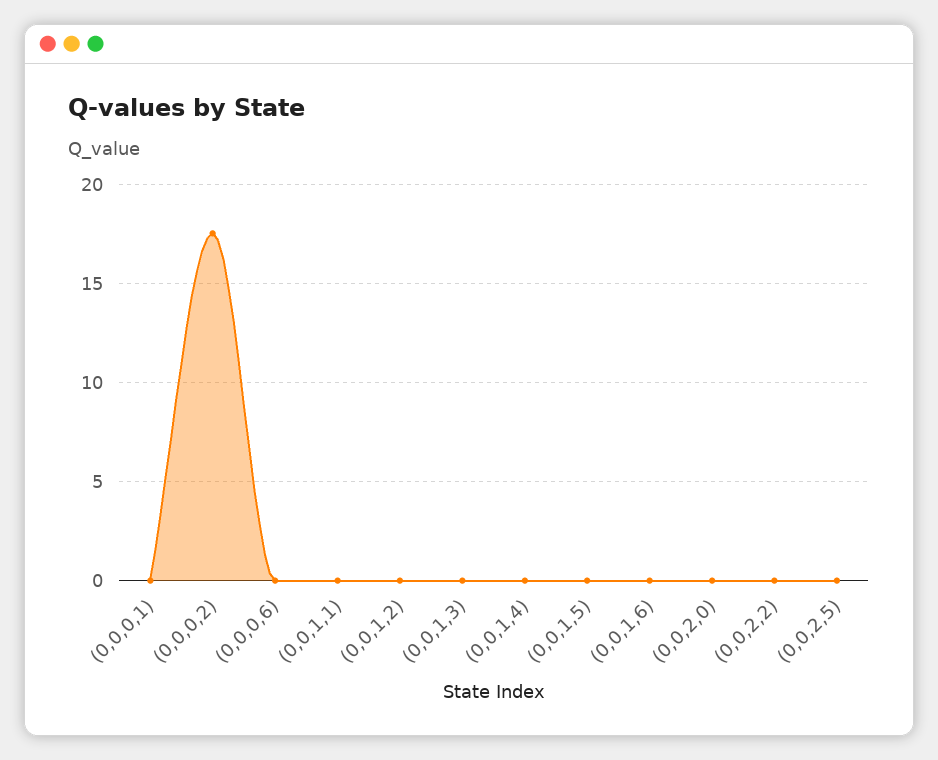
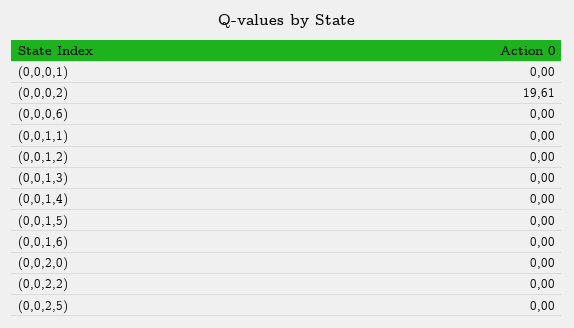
(0,0,0,2): 17.5 -> 19.61

